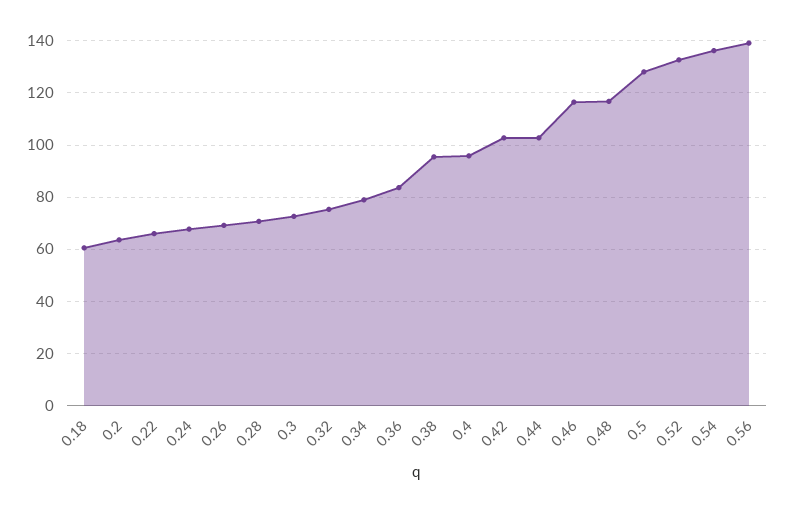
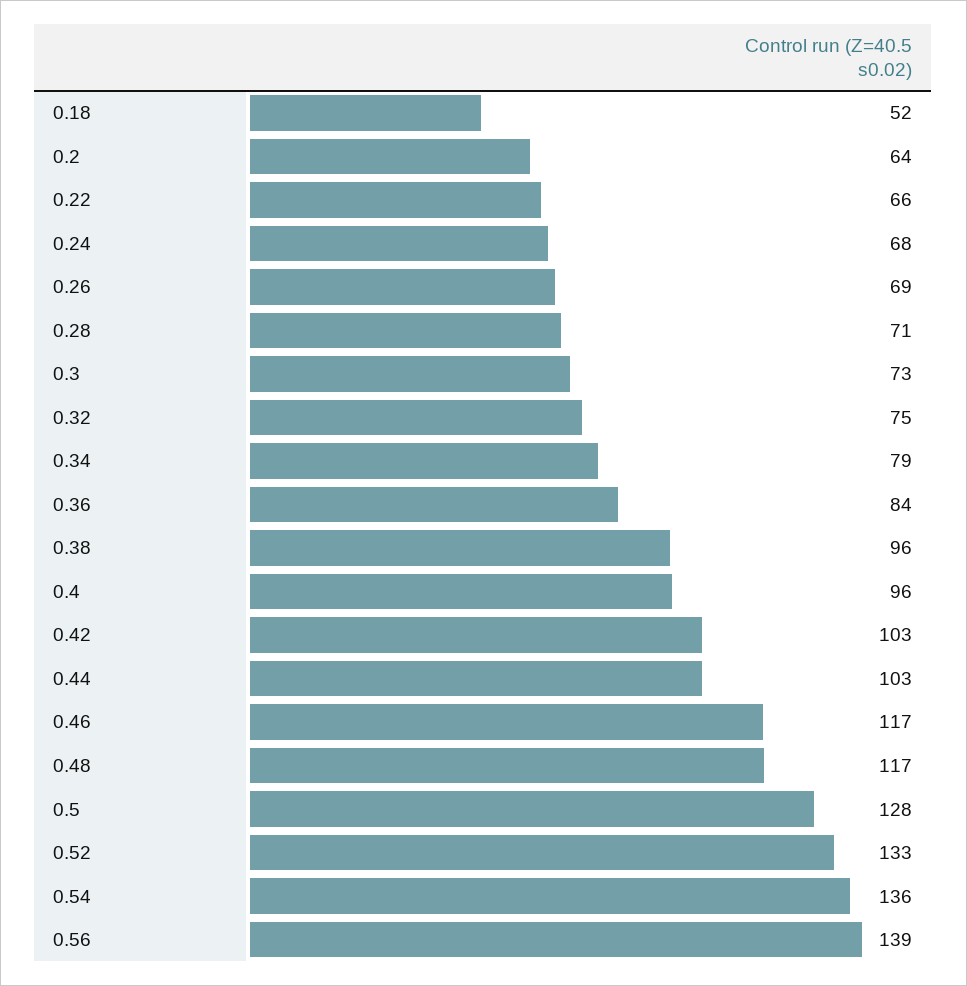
0.18: 60 -> 52

